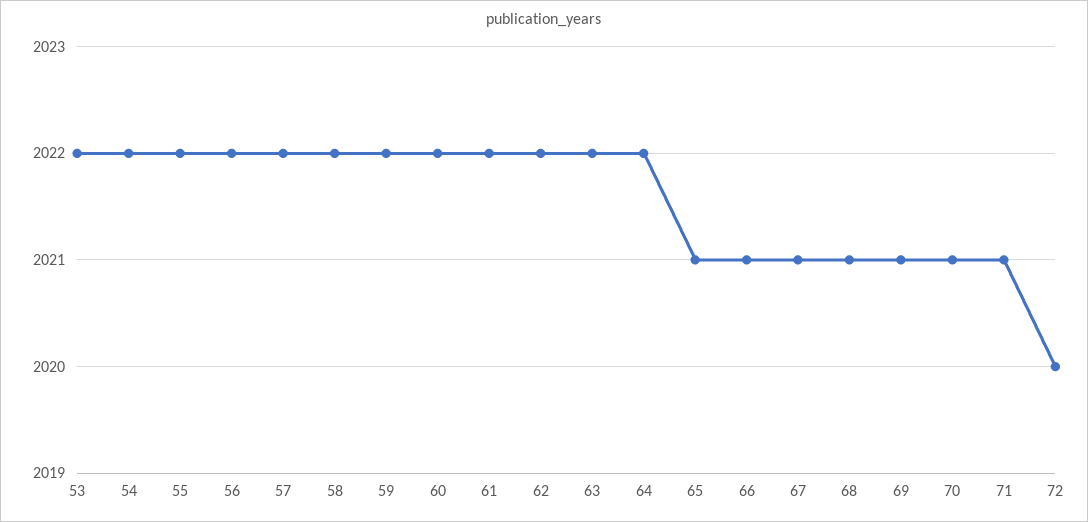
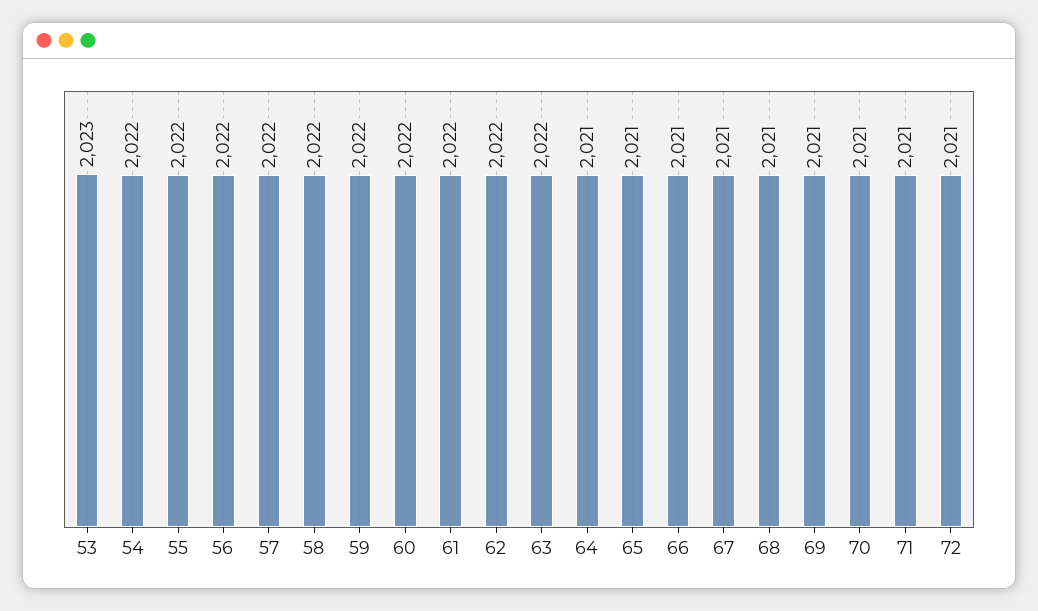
53: 2022 -> 2023
64: 2022 -> 2021
72: 2020 -> 2021

